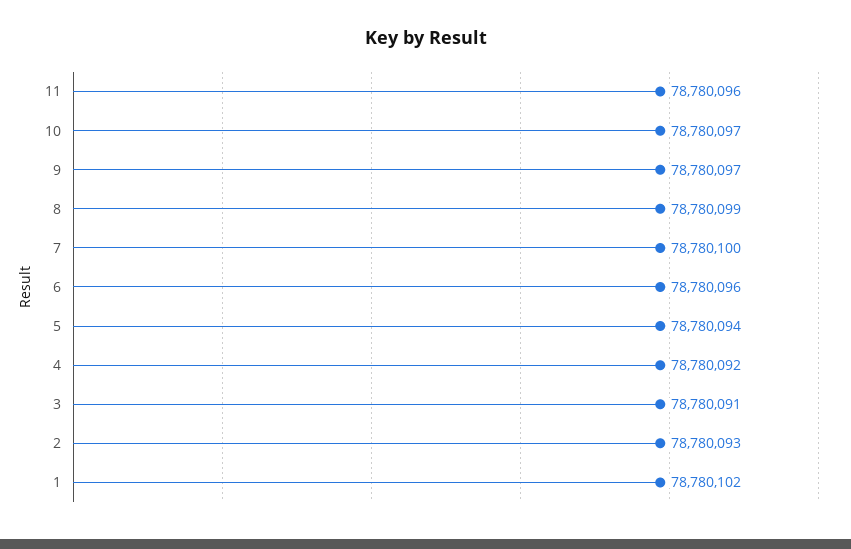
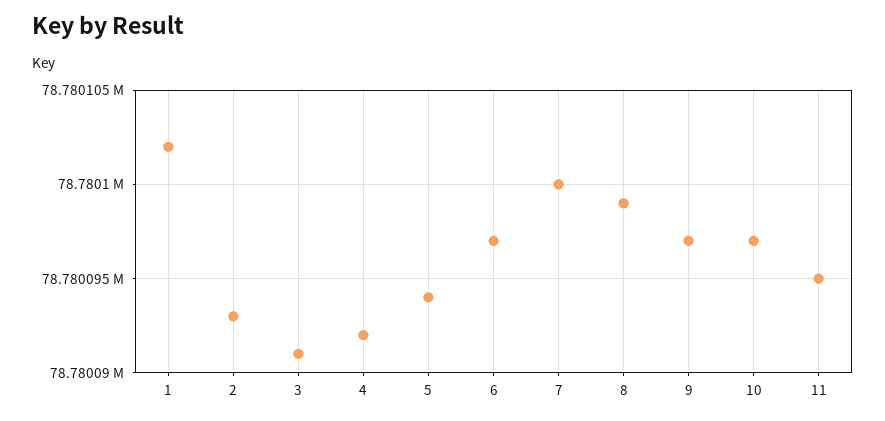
11: 78780096 -> 78780095
6: 78780096 -> 78780097

